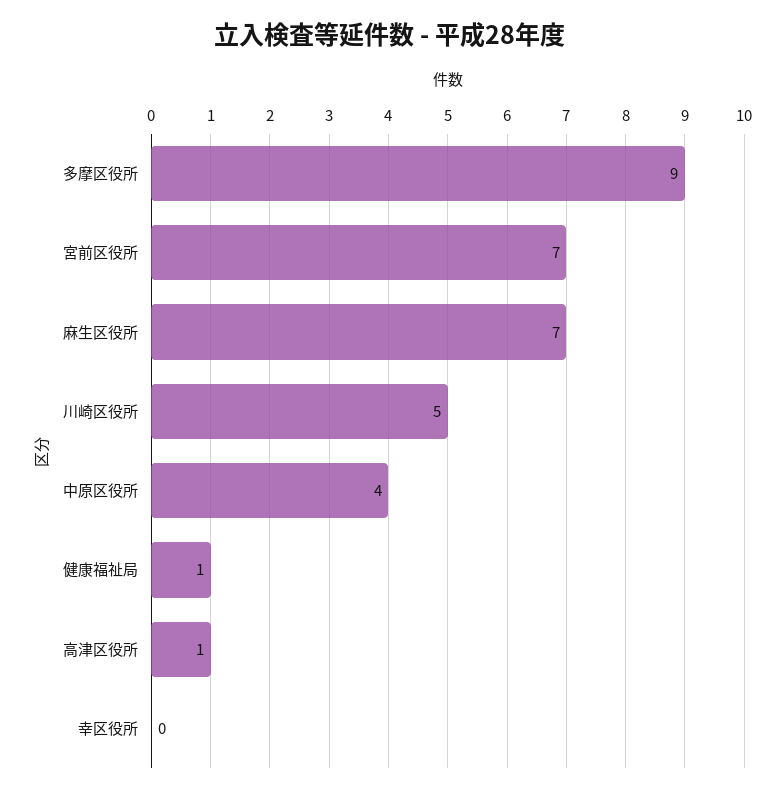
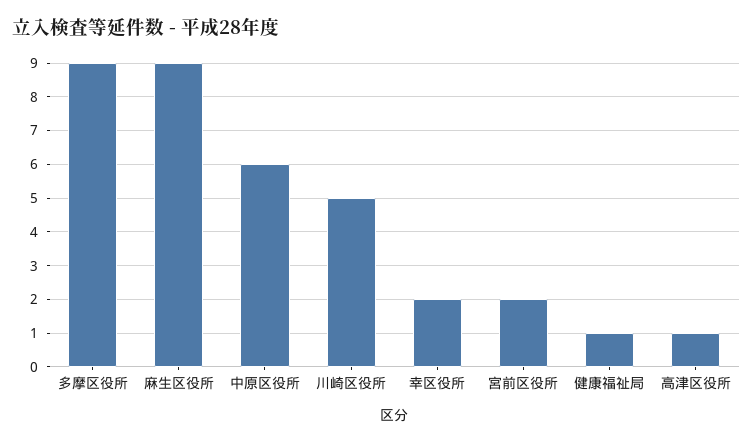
宮前区役所: 7 -> 2
麻生区役所: 7 -> 9
中原区役所: 4 -> 6
幸区役所: 0 -> 2

